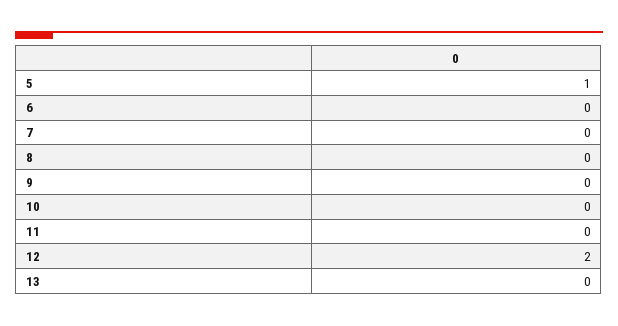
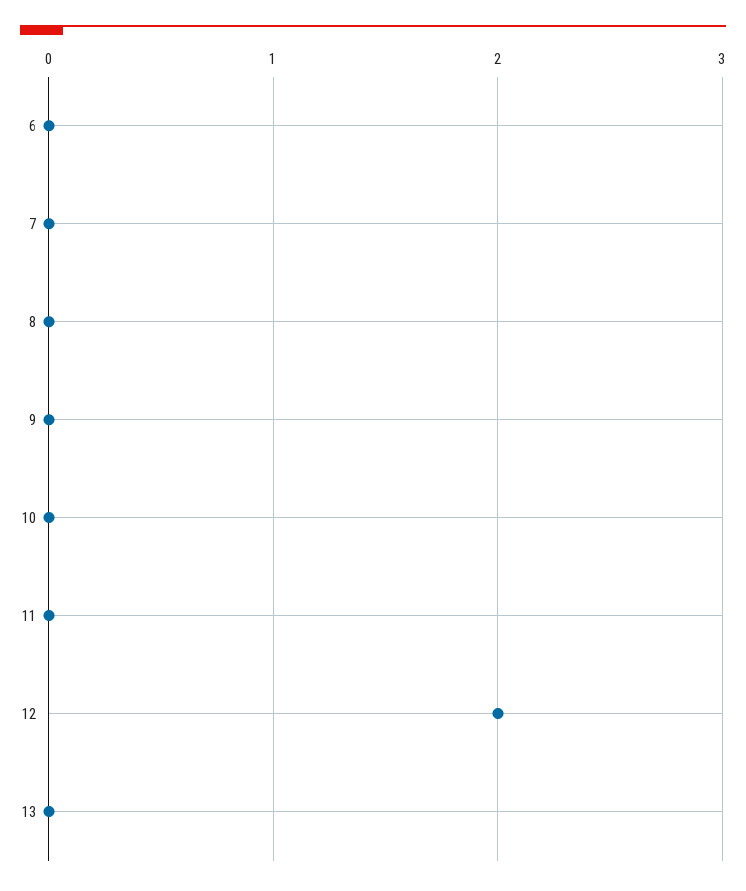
5: 1 -> none

